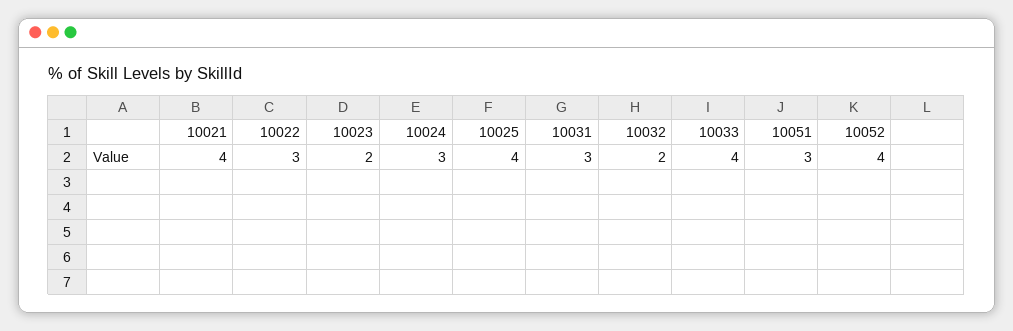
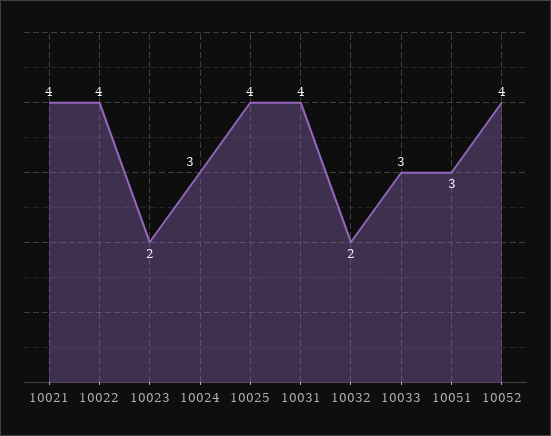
10022: 3 -> 4
10031: 3 -> 4
10033: 4 -> 3

